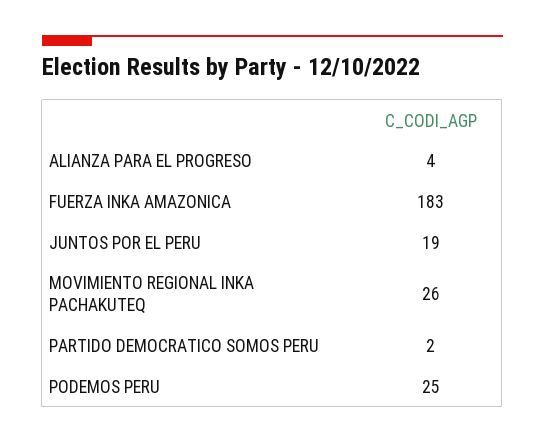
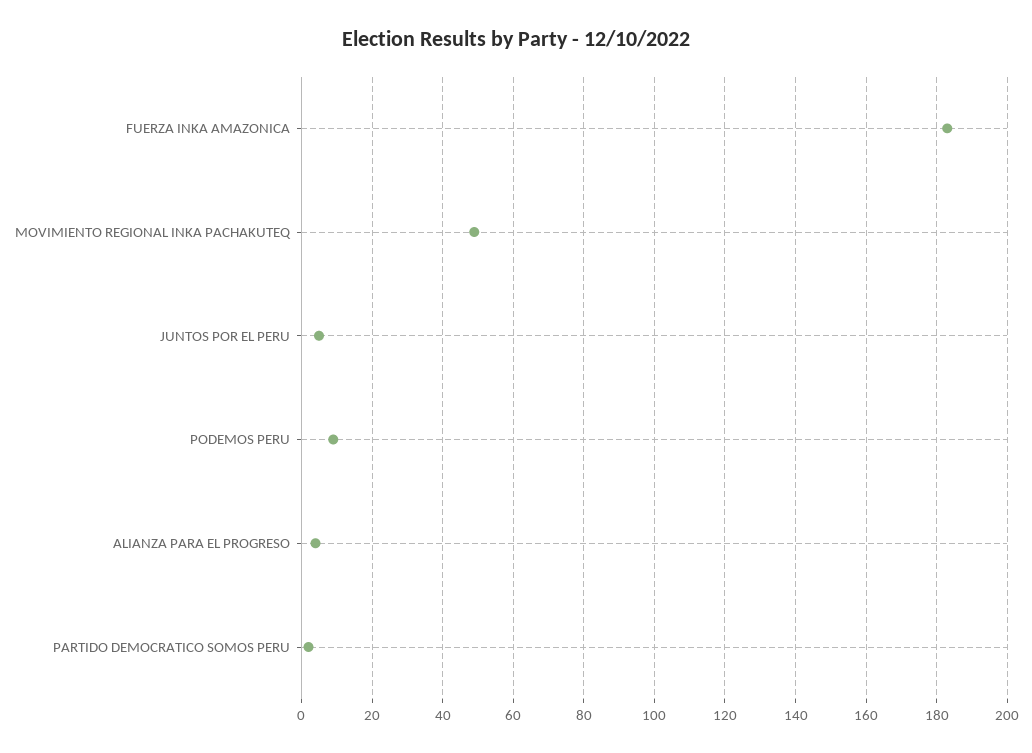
JUNTOS POR EL PERU: 19 -> 5
MOVIMIENTO REGIONAL INKA PACHAKUTEQ: 26 -> 50
PODEMOS PERU: 25 -> 10

